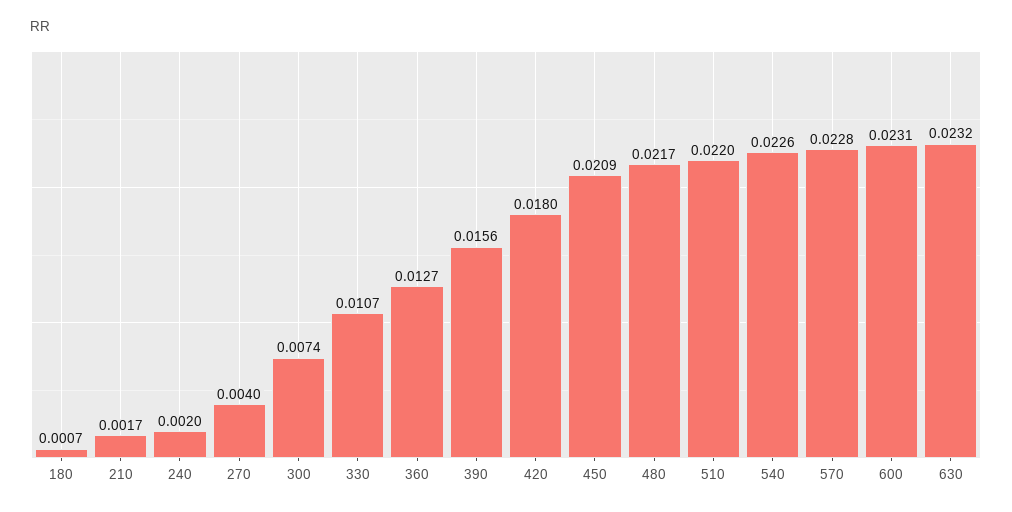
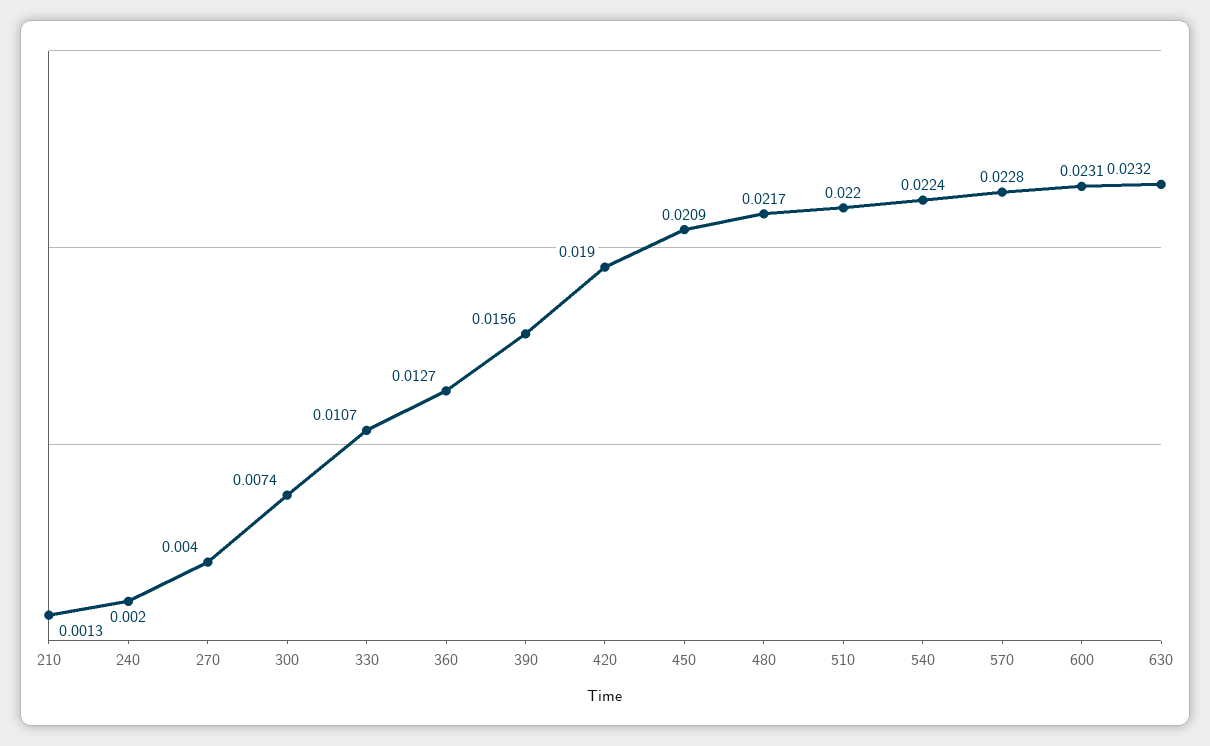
180: 0.0007 -> none
210: 0.0017 -> 0.0013
420: 0.018 -> 0.019
540: 0.0226 -> 0.0224

